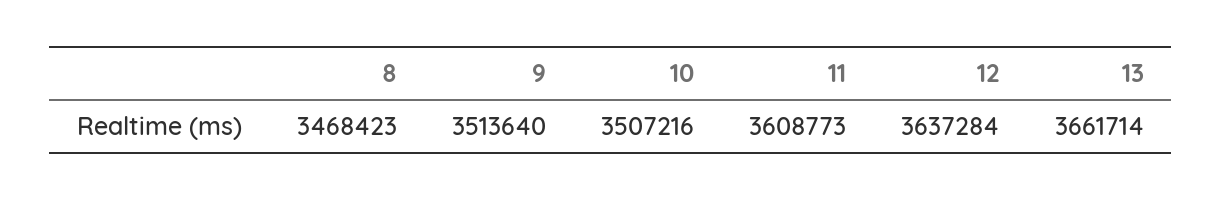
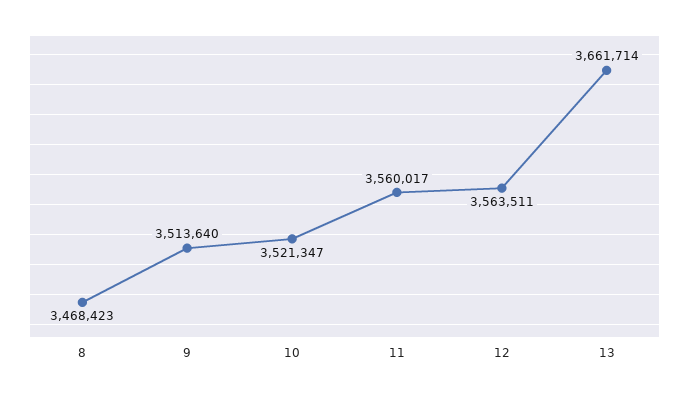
10: 3507216 -> 3521347
11: 3608773 -> 3560017
12: 3637284 -> 3563511

